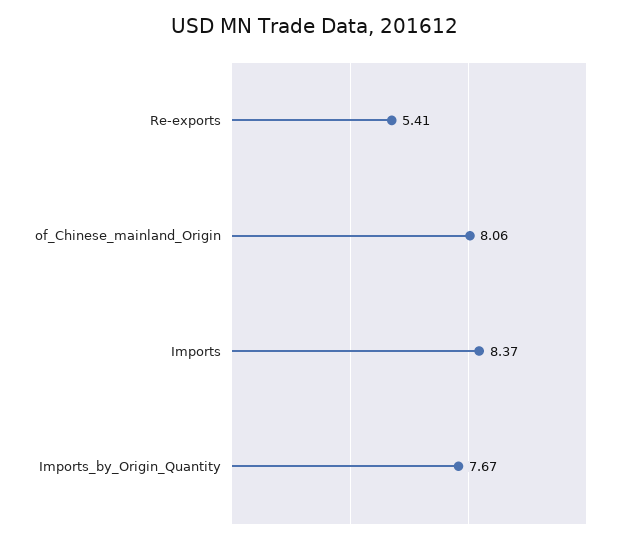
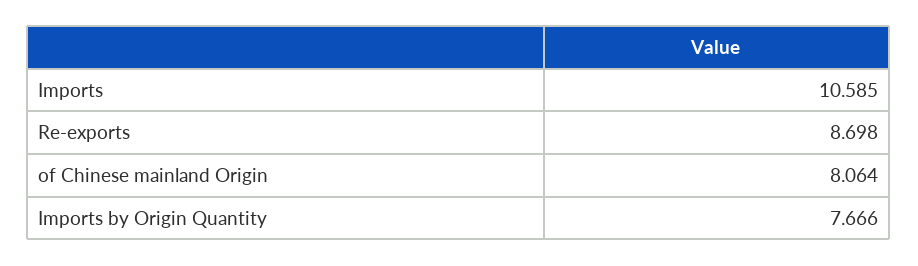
Re-exports: 5.41 -> 8.698
Imports: 8.37 -> 10.585

